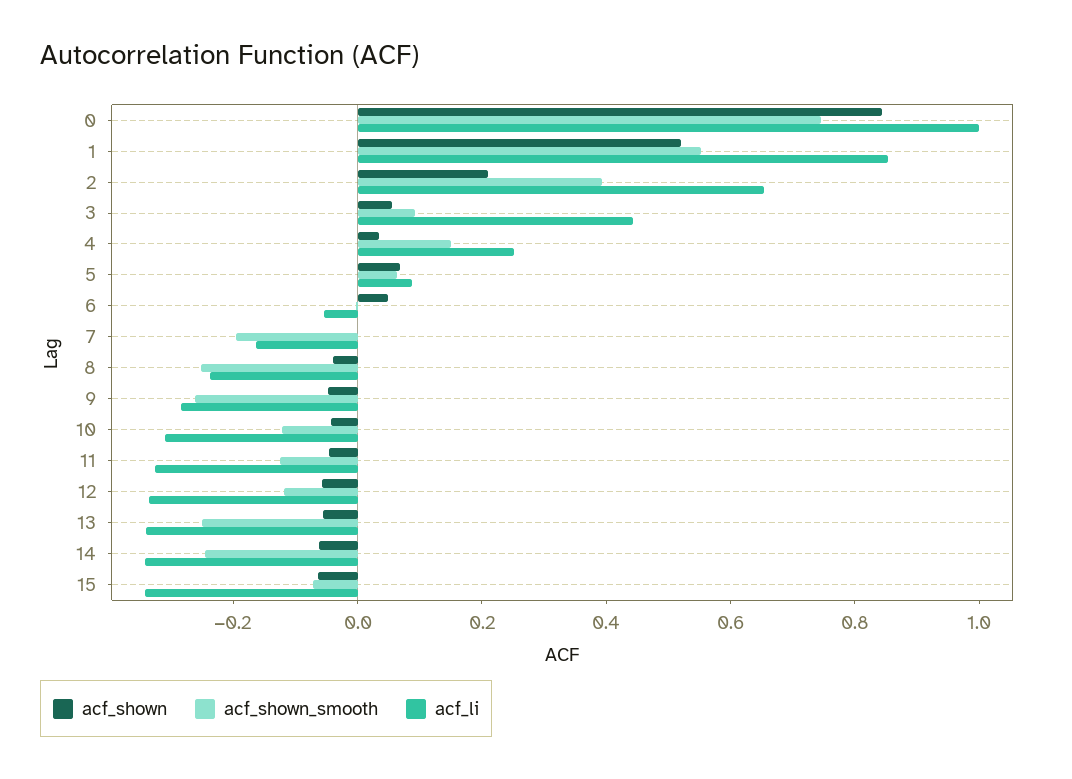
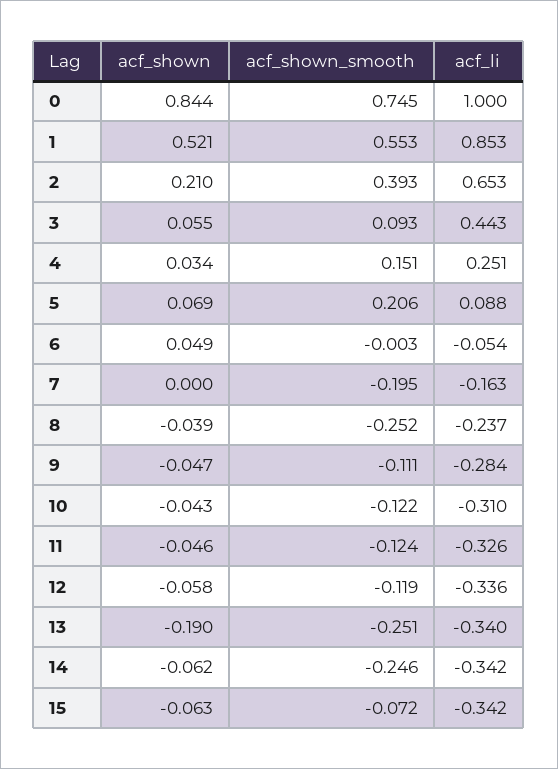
acf_shown_smooth, 5: 0.05 -> 0.206
acf_shown_smooth, 9: -0.25 -> -0.111
acf_shown, 13: -0.05 -> -0.19

